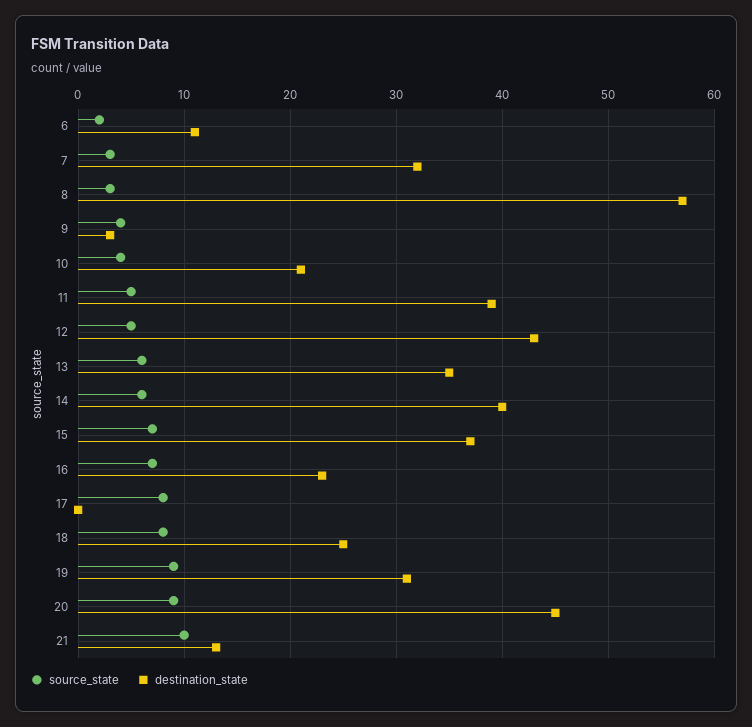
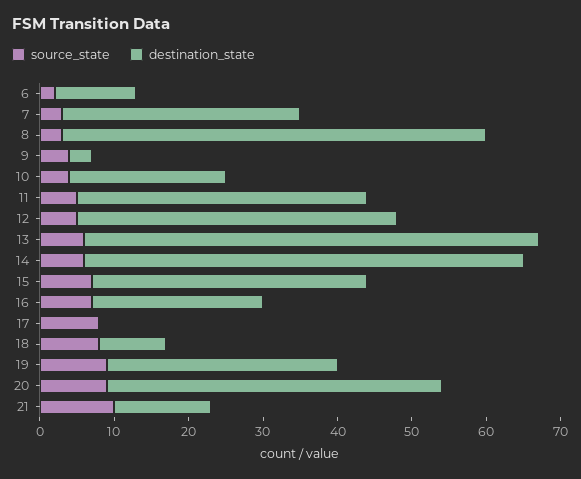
destination_state, 13: 35 -> 60
destination_state, 14: 40 -> 60
destination_state, 18: 25 -> 10

